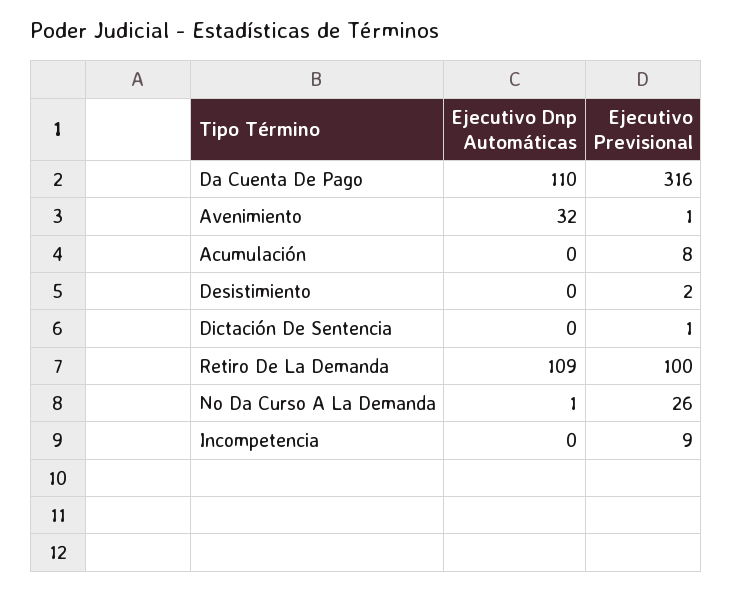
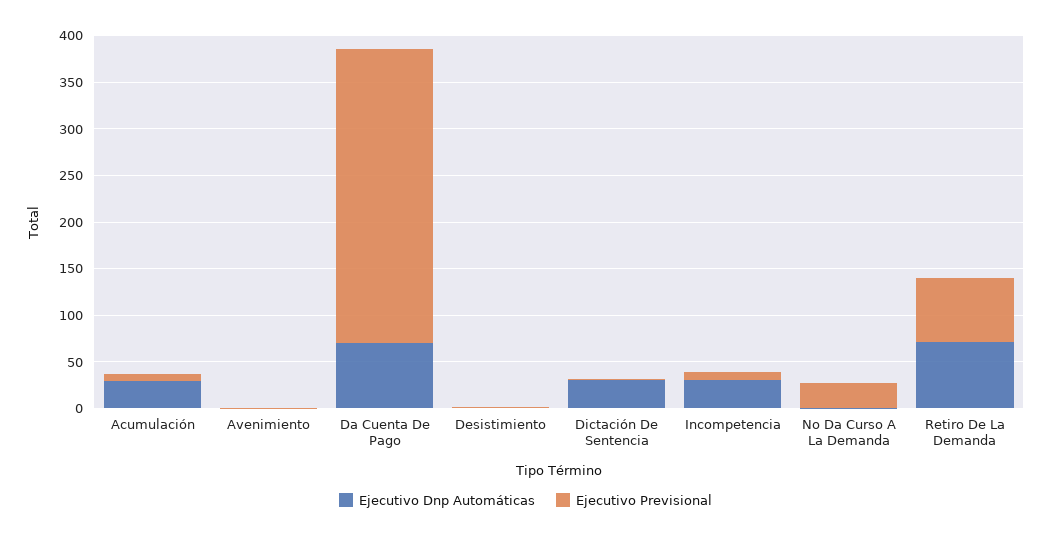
Ejecutivo Dnp Automáticas, Da Cuenta De Pago: 110 -> 70
Ejecutivo Dnp Automáticas, Avenimiento: 32 -> 0
Ejecutivo Dnp Automáticas, Acumulación: 0 -> 30
Ejecutivo Dnp Automáticas, Dictación De Sentencia: 0 -> 30
Ejecutivo Dnp Automáticas, Retiro De La Demanda: 109 -> 70
Ejecutivo Previsional, Retiro De La Demanda: 100 -> 70
Ejecutivo Dnp Automáticas, Incompetencia: 0 -> 30

